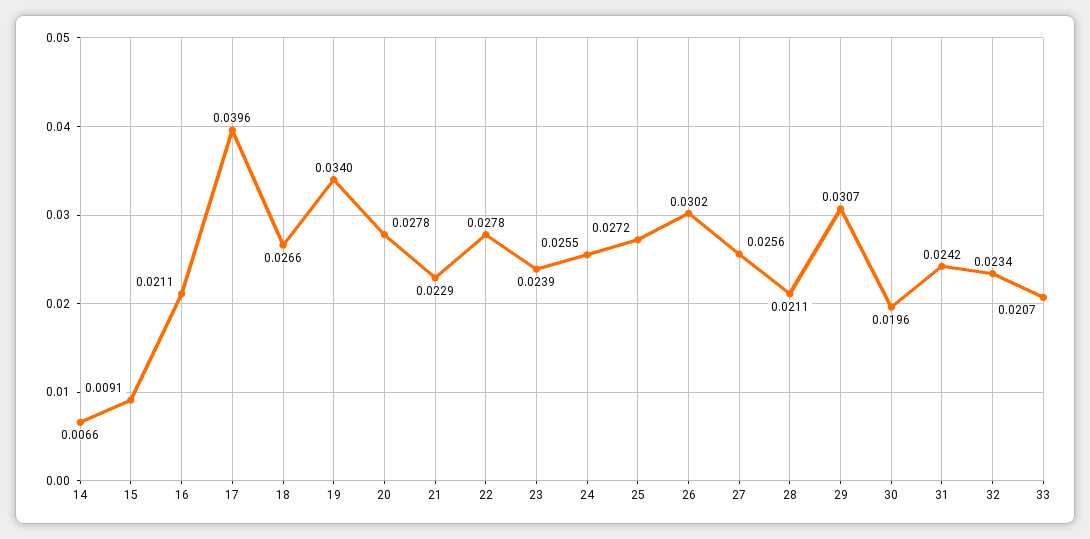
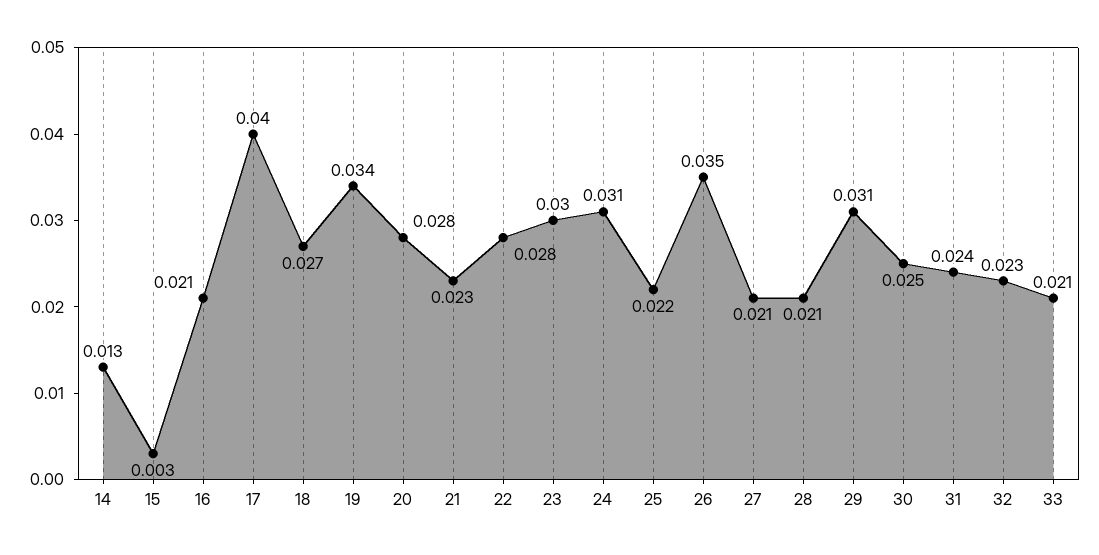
14: 0.0066 -> 0.013
15: 0.0091 -> 0.003
23: 0.0239 -> 0.03
24: 0.0255 -> 0.031
25: 0.0272 -> 0.022
26: 0.0302 -> 0.035
27: 0.0256 -> 0.021
30: 0.0196 -> 0.025

